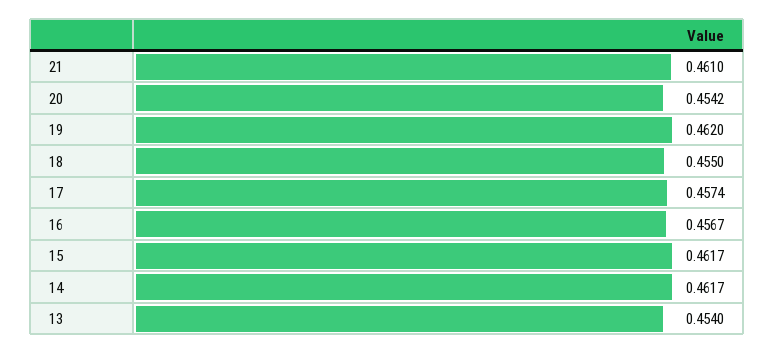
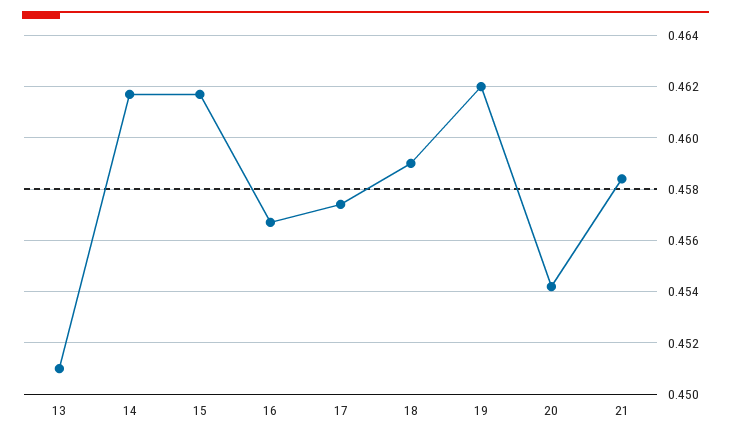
21: 0.461 -> 0.4585
18: 0.455 -> 0.459
13: 0.454 -> 0.451

